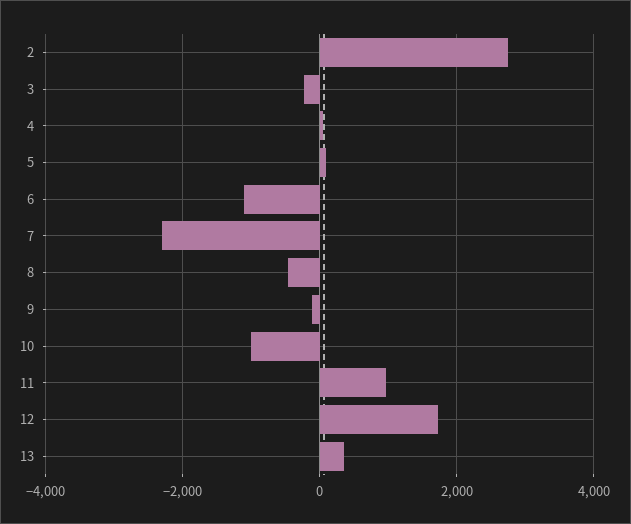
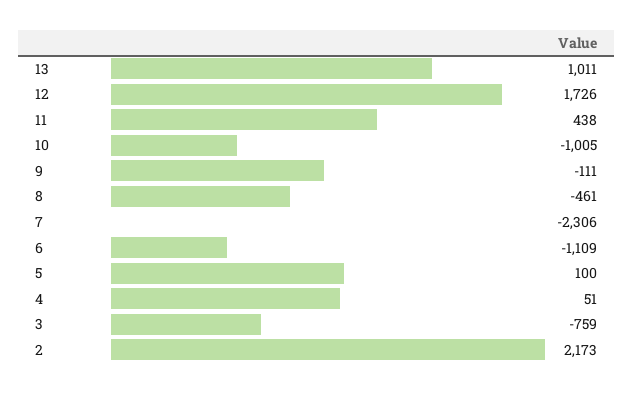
2: 2800 -> 2173
3: -200 -> -759
11: 1000 -> 438
13: 400 -> 1011

